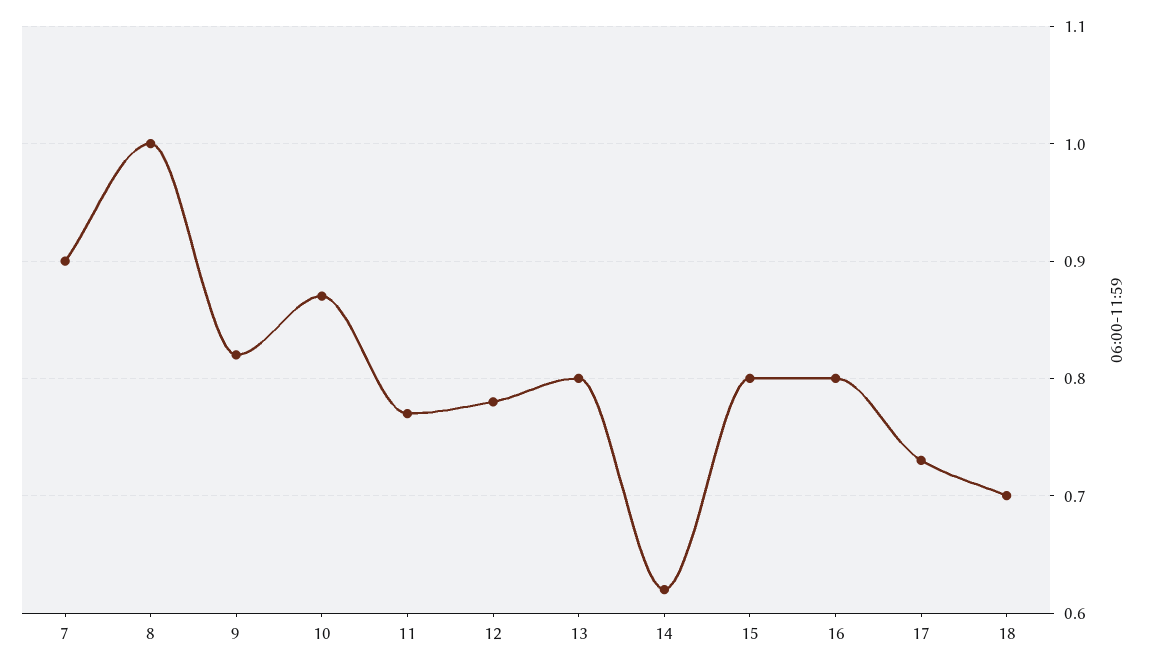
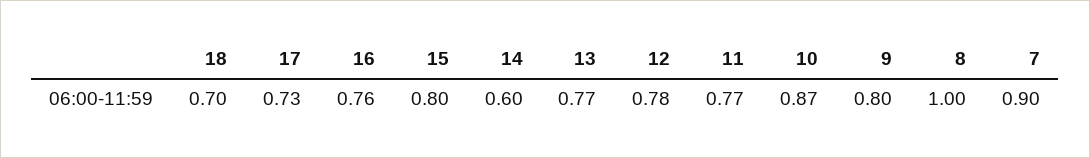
9: 0.82 -> 0.8
13: 0.8 -> 0.77
14: 0.62 -> 0.6
16: 0.8 -> 0.76

